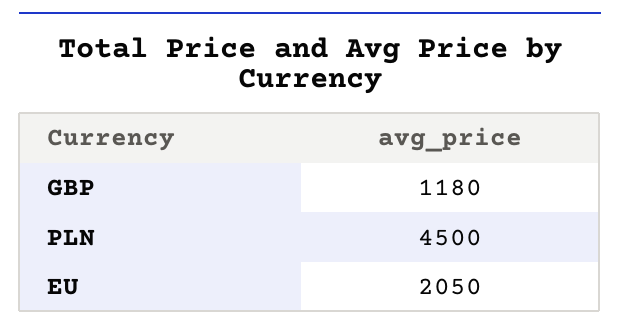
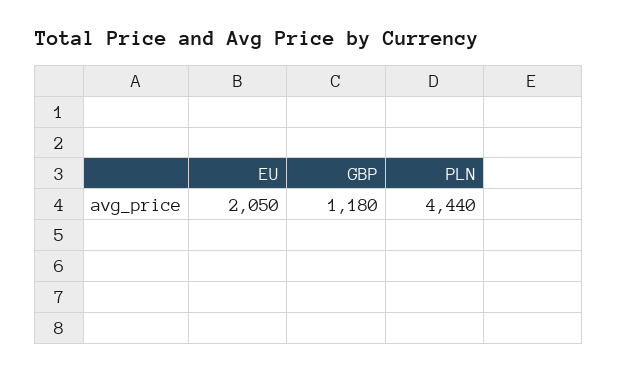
PLN: 4500 -> 4440

